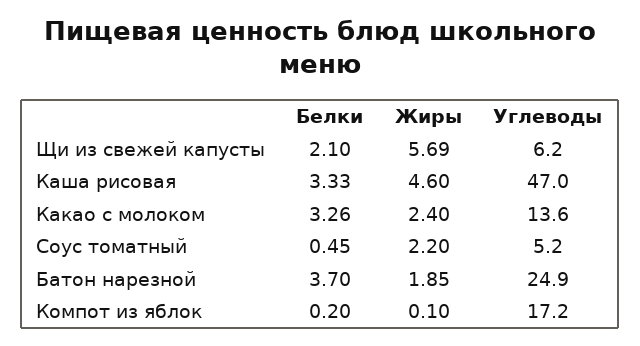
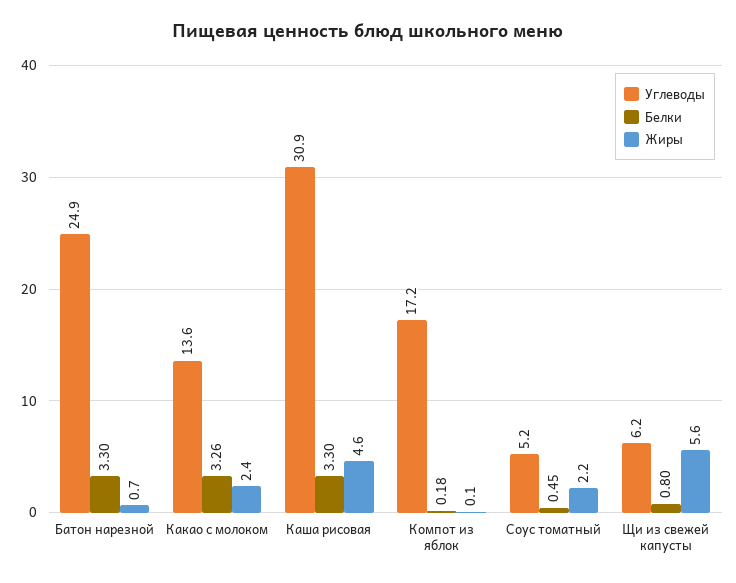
Белки, Щи из свежей капусты: 2.1 -> 0.8
Жиры, Щи из свежей капусты: 5.69 -> 5.6
Белки, Каша рисовая: 3.33 -> 3.3
Углеводы, Каша рисовая: 47 -> 30.9
Белки, Батон нарезной: 3.7 -> 3.3
Жиры, Батон нарезной: 1.85 -> 0.7
Белки, Компот из яблок: 0.2 -> 0.18

